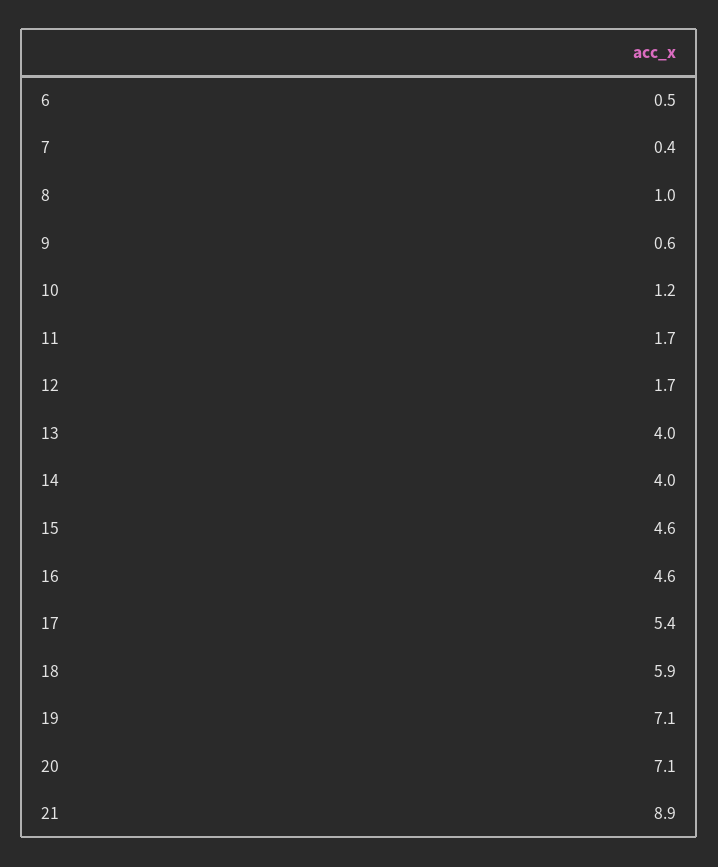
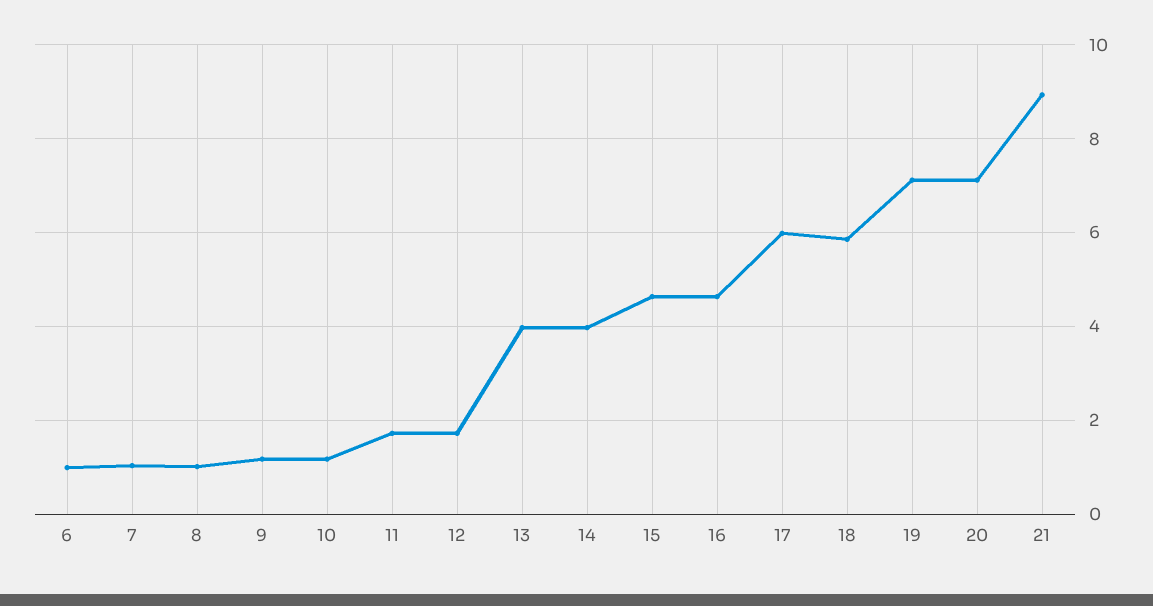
6: 0.5 -> 1
7: 0.4 -> 1
9: 0.6 -> 1.2
17: 5.4 -> 6

